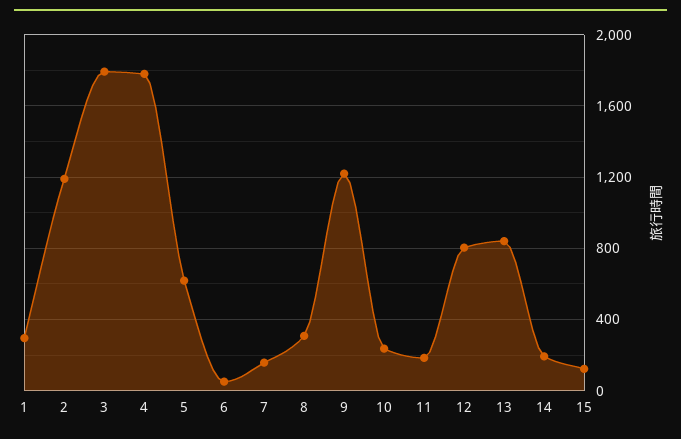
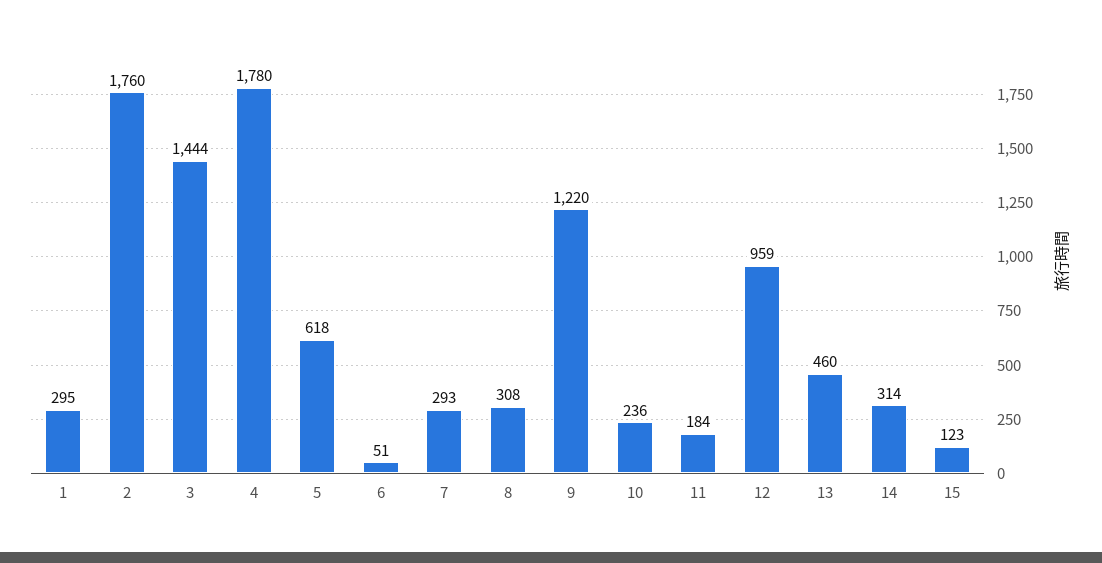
2: 1200 -> 1760
3: 1800 -> 1444
7: 150 -> 293
12: 800 -> 959
13: 850 -> 460
14: 200 -> 314

